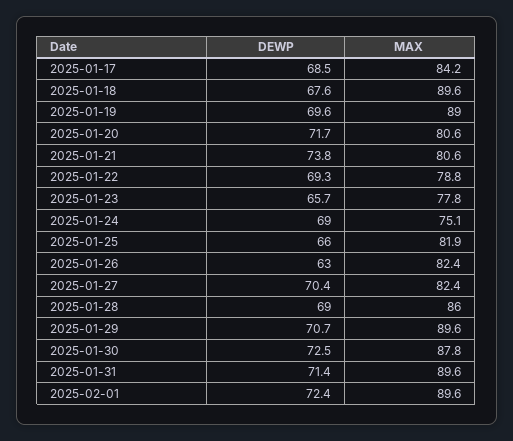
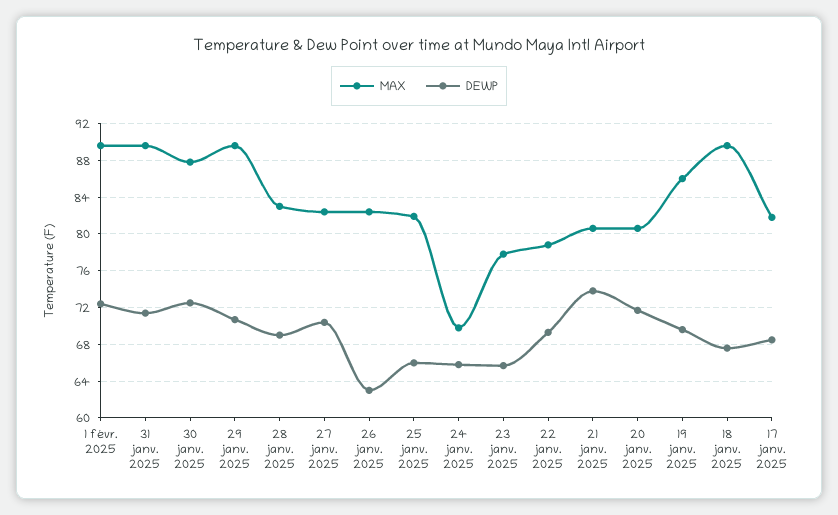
MAX, 2025-01-17: 84.2 -> 82
MAX, 2025-01-19: 89 -> 86
DEWP, 2025-01-24: 69 -> 66
MAX, 2025-01-24: 75.1 -> 70
MAX, 2025-01-28: 86 -> 83

